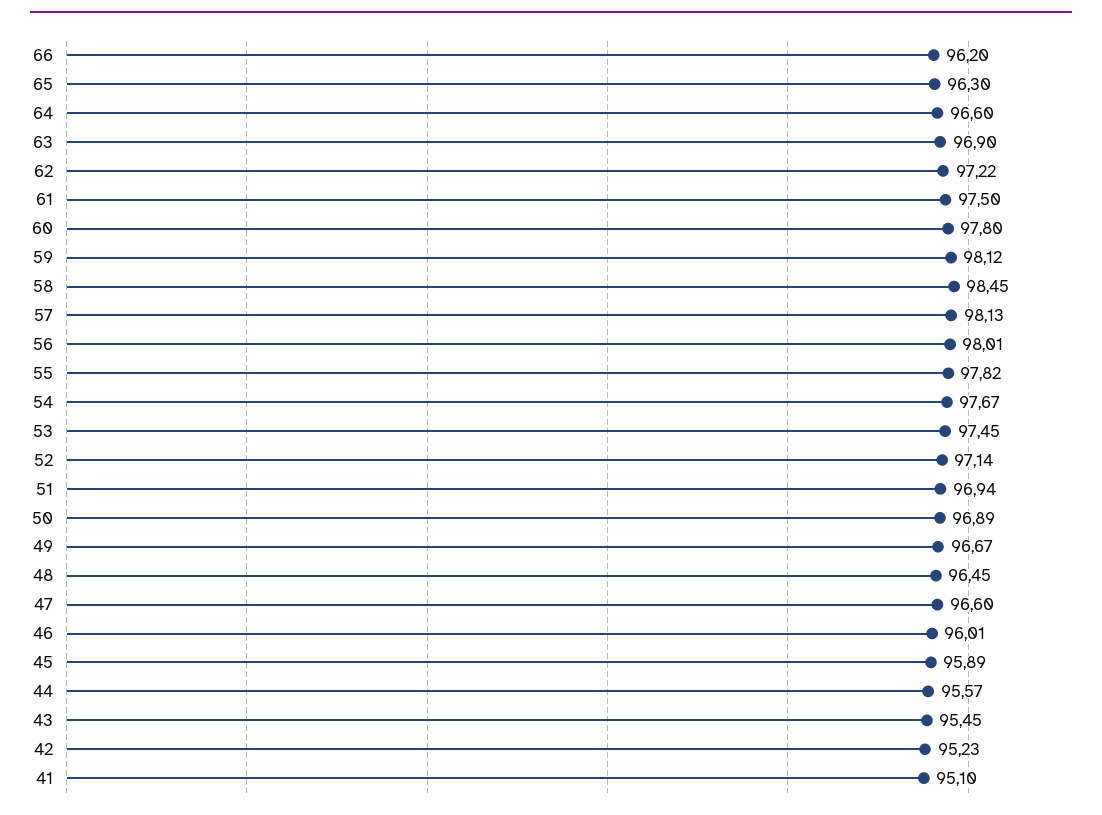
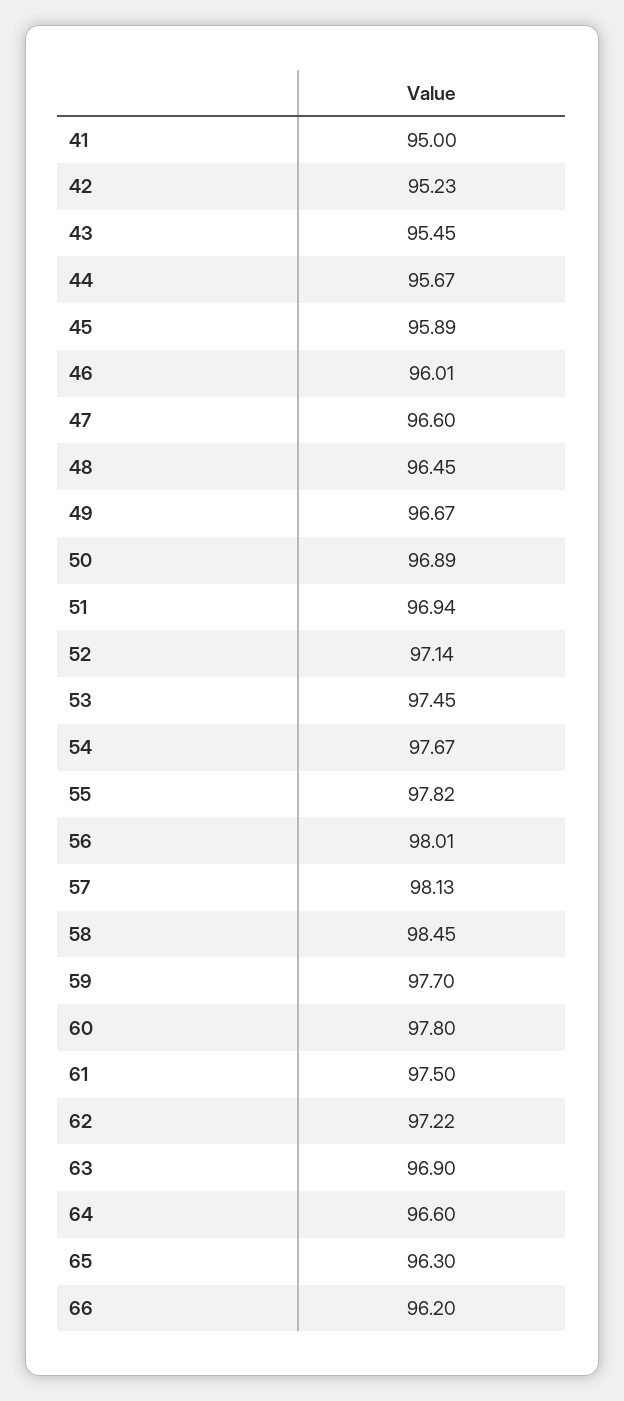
59: 98.12 -> 97.7
44: 95.57 -> 95.67
41: 95.1 -> 95

